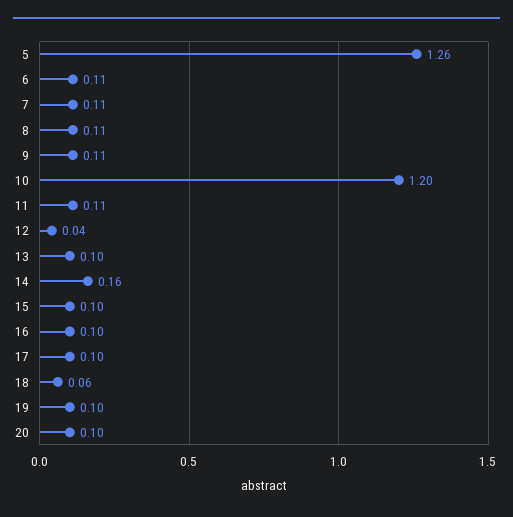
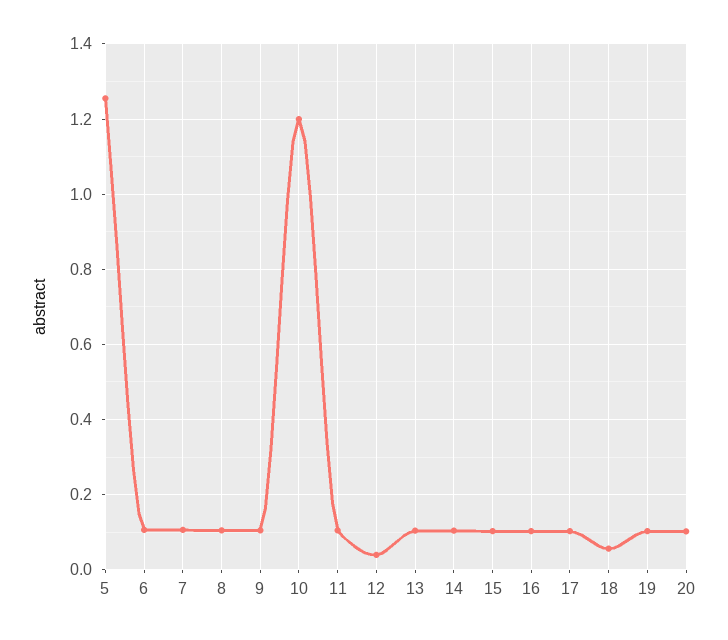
14: 0.16 -> 0.1

